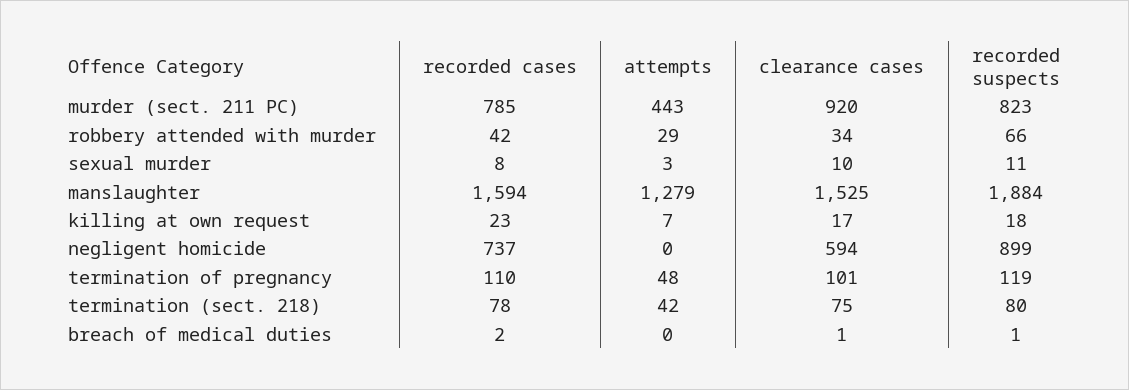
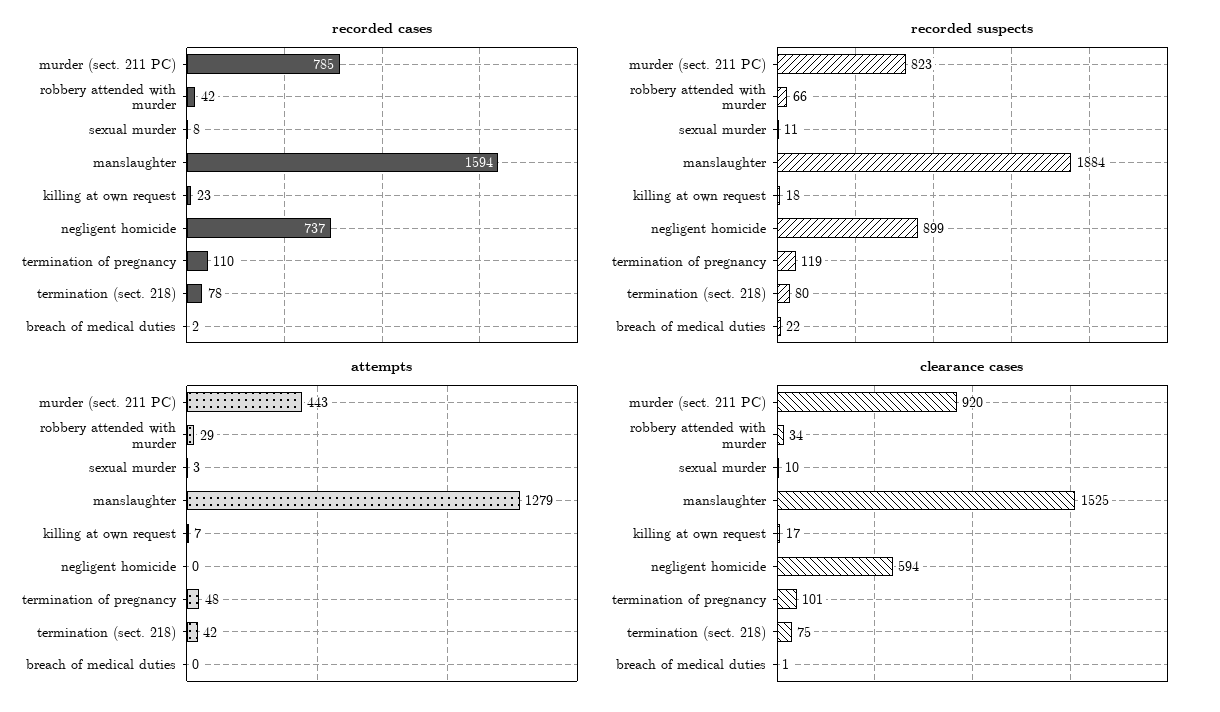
recorded suspects, breach of medical duties: 1 -> 22

